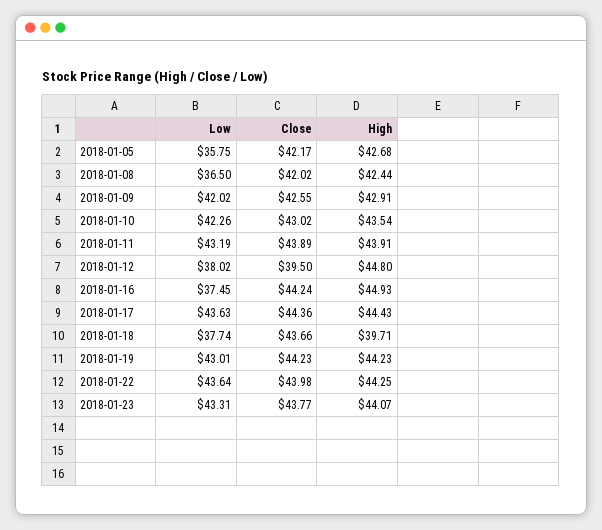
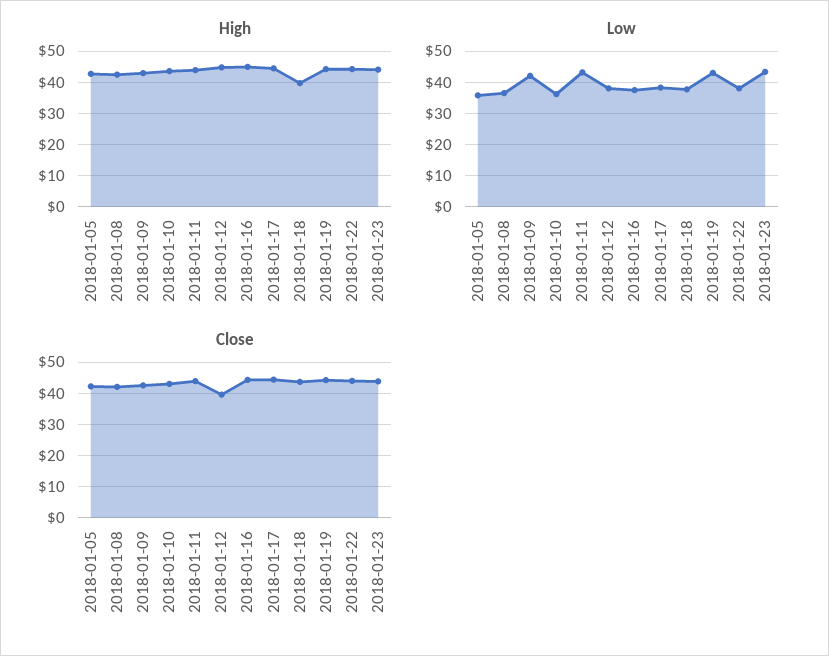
Low, 2018-01-10: 42.26 -> 36
Low, 2018-01-17: 43.63 -> 38
Low, 2018-01-22: 43.64 -> 38

